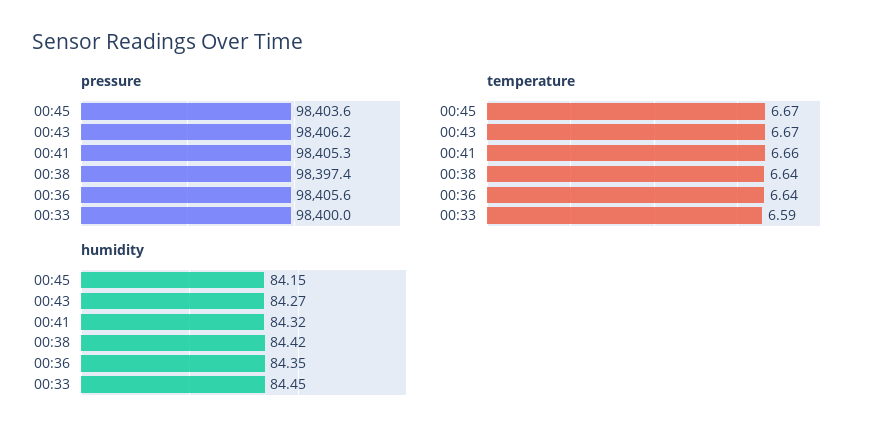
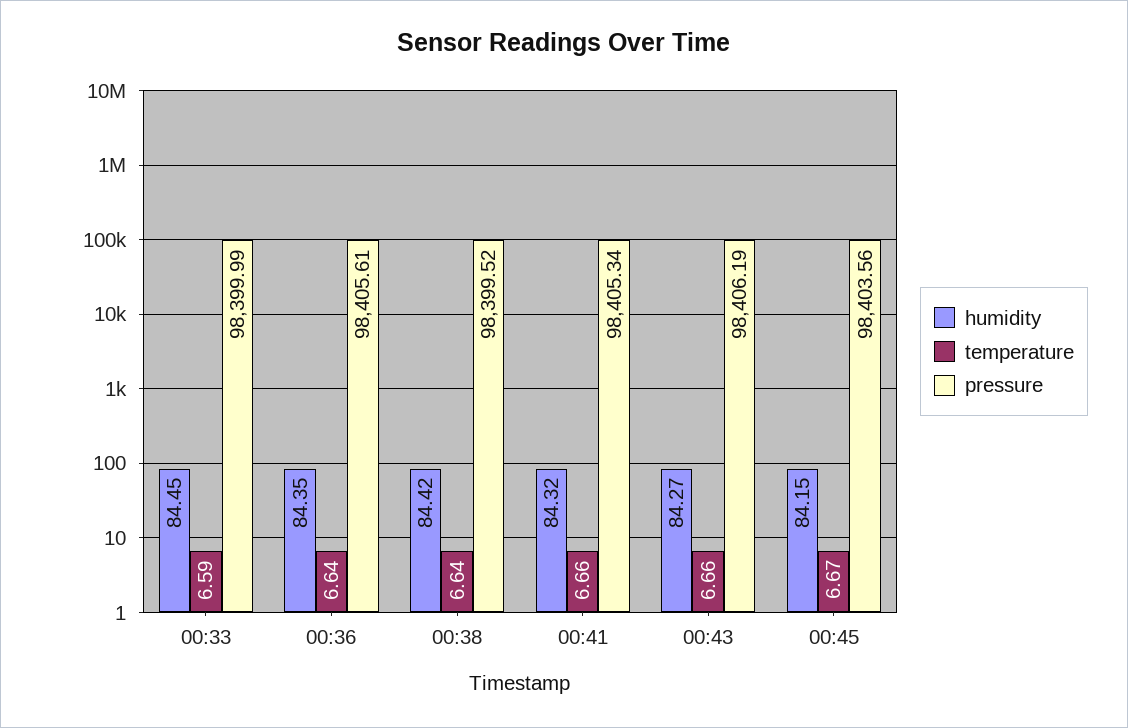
pressure, 00:38: 98397.4 -> 98399.52
temperature, 00:43: 6.67 -> 6.66

